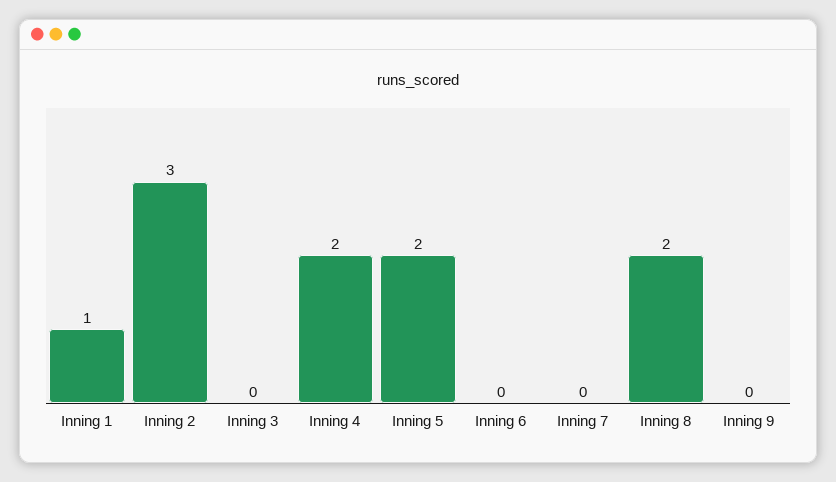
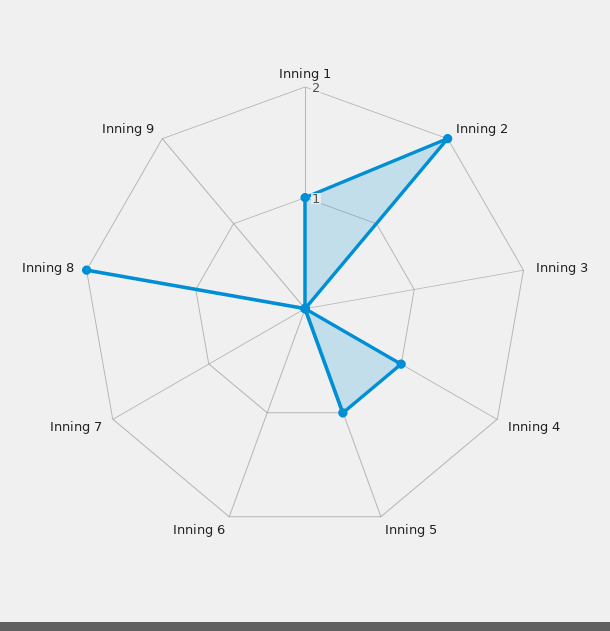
Inning 2: 3 -> 2
Inning 4: 2 -> 1
Inning 5: 2 -> 1

